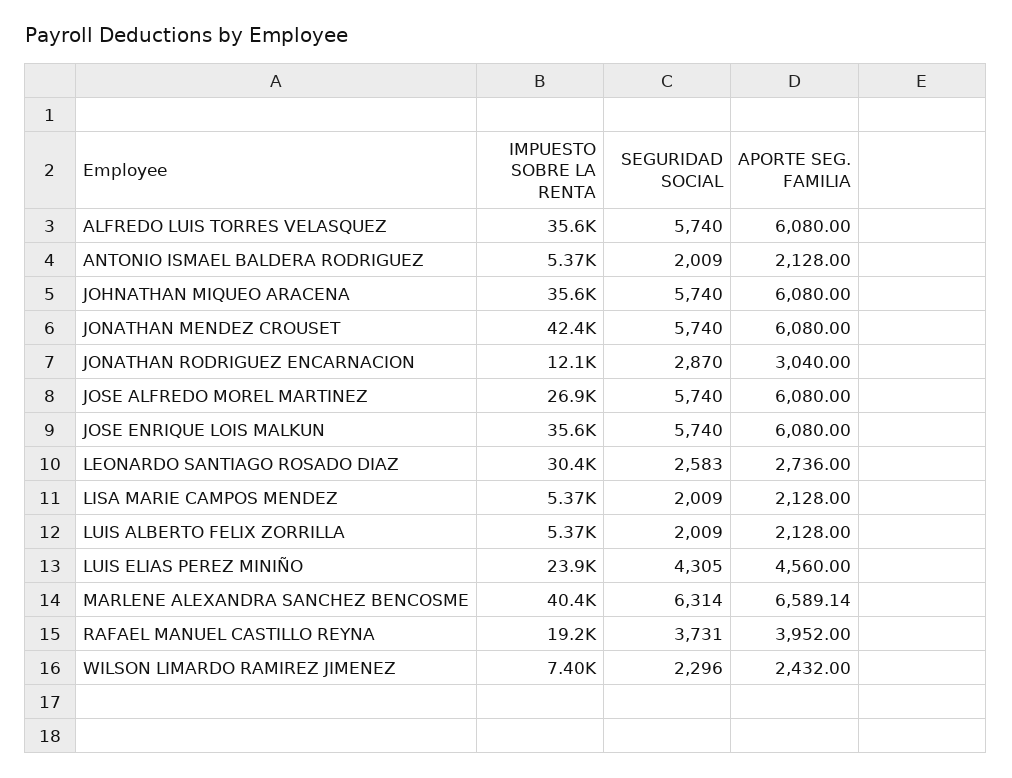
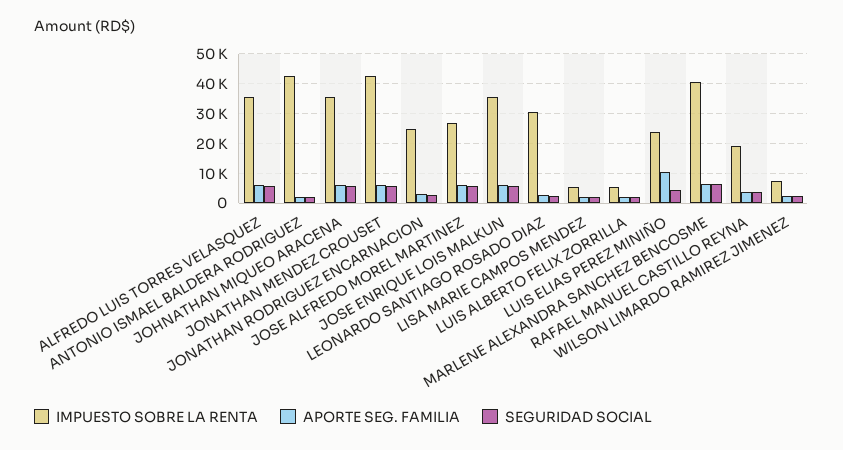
IMPUESTO SOBRE LA RENTA, ANTONIO ISMAEL BALDERA RODRIGUEZ: 5370 -> 42500
IMPUESTO SOBRE LA RENTA, JONATHAN RODRIGUEZ ENCARNACION: 12100 -> 25000
APORTE SEG. FAMILIA, LUIS ELIAS PEREZ MINIÑO: 4560 -> 10000

